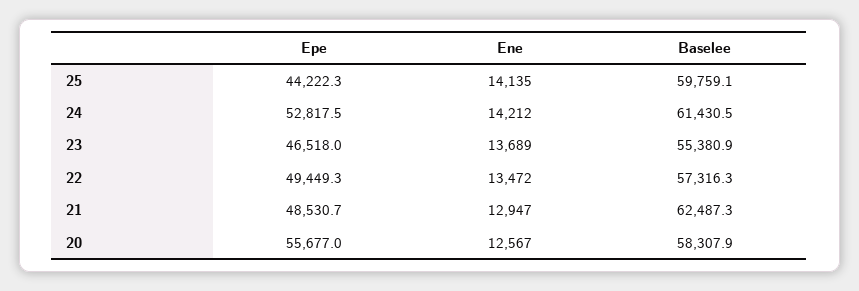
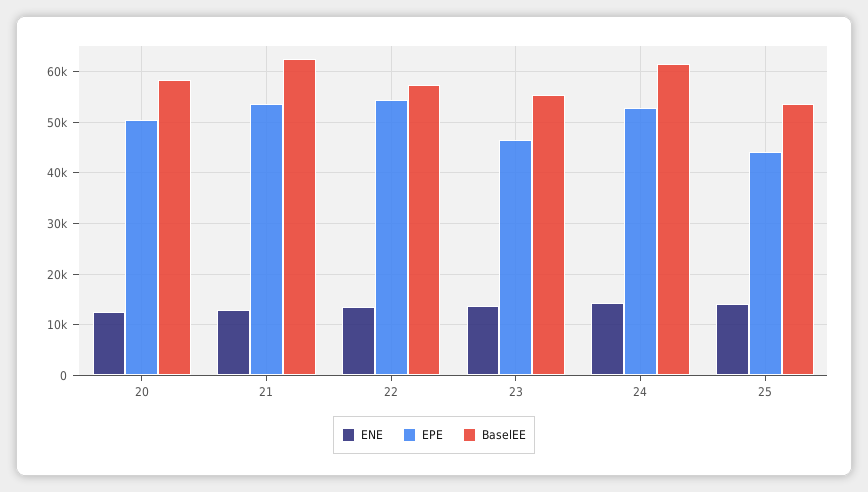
Baselee, 25: 59759.1 -> 54000
Epe, 22: 49449.3 -> 54000
Epe, 21: 48530.7 -> 54000
Epe, 20: 55677 -> 50000

